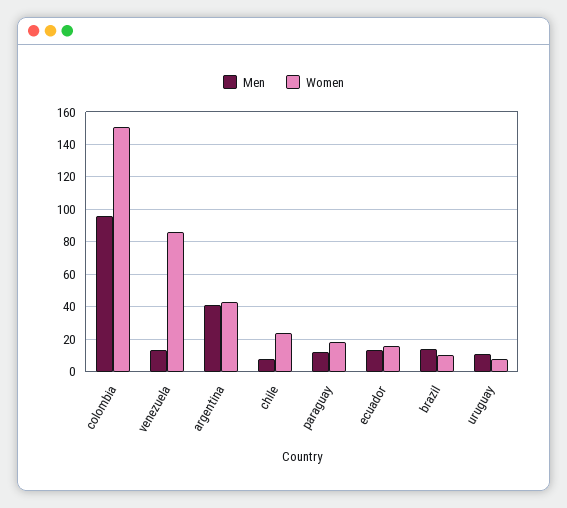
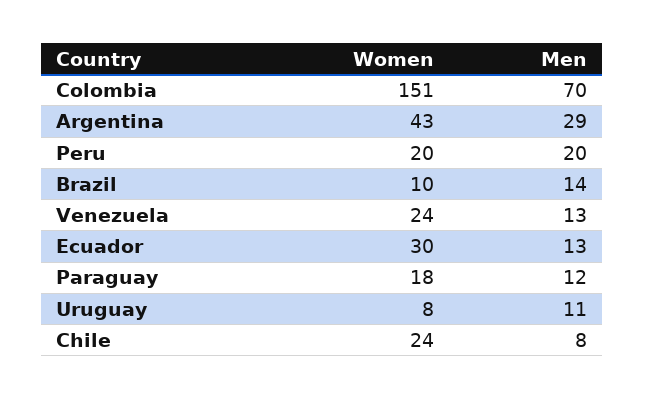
Men, colombia: 95 -> 70
Women, venezuela: 85 -> 24
Men, argentina: 40 -> 29
Women, ecuador: 15 -> 30
Women, Peru: none -> 20
Men, Peru: none -> 20

